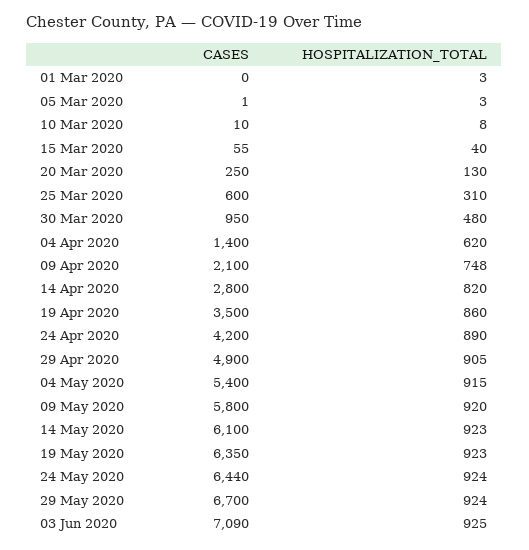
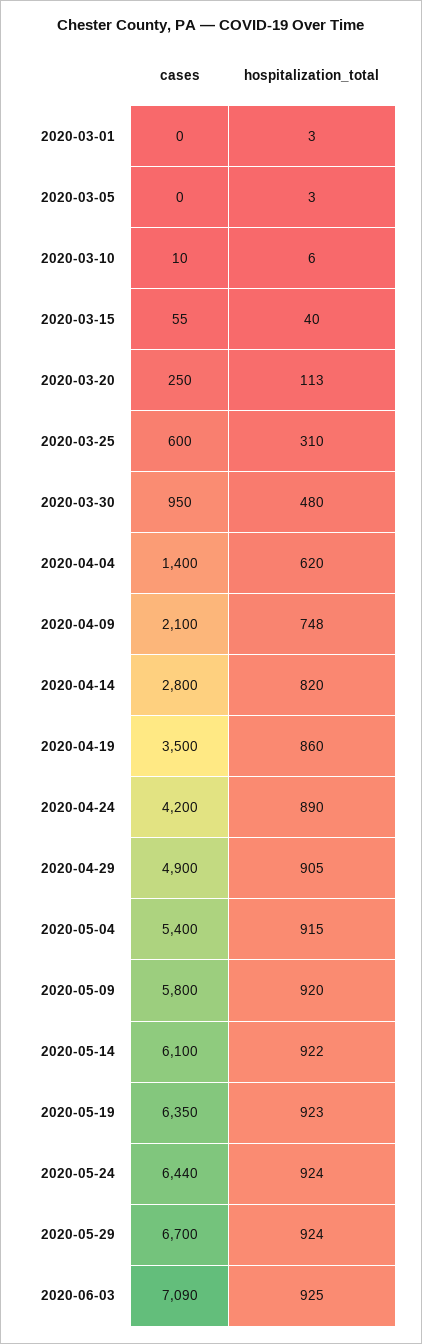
CASES, 05 Mar 2020: 1 -> 0
HOSPITALIZATION_TOTAL, 10 Mar 2020: 8 -> 6
HOSPITALIZATION_TOTAL, 20 Mar 2020: 130 -> 113
HOSPITALIZATION_TOTAL, 14 May 2020: 923 -> 922

